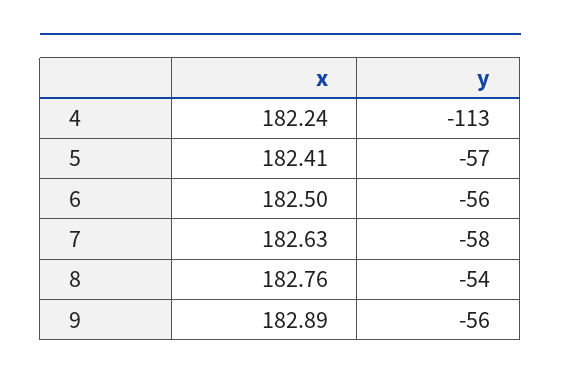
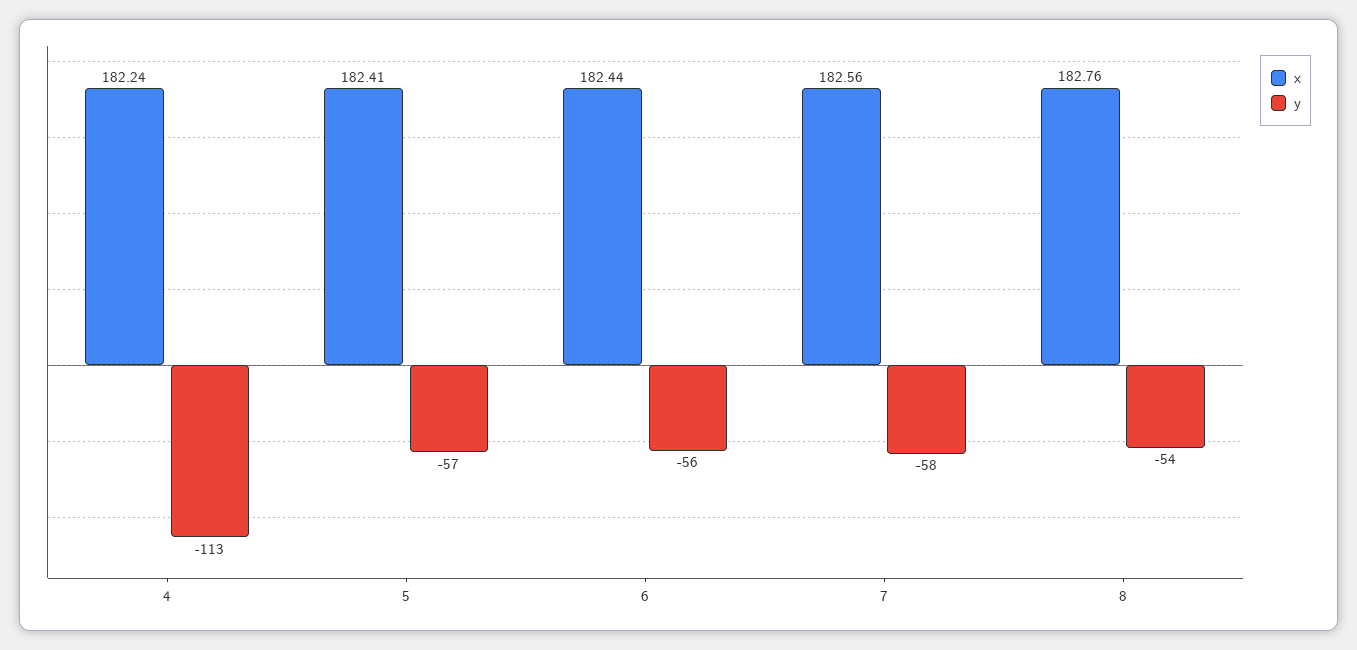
x, 6: 182.5 -> 182.44
x, 7: 182.63 -> 182.56
x, 9: 182.89 -> none
y, 9: -56 -> none

